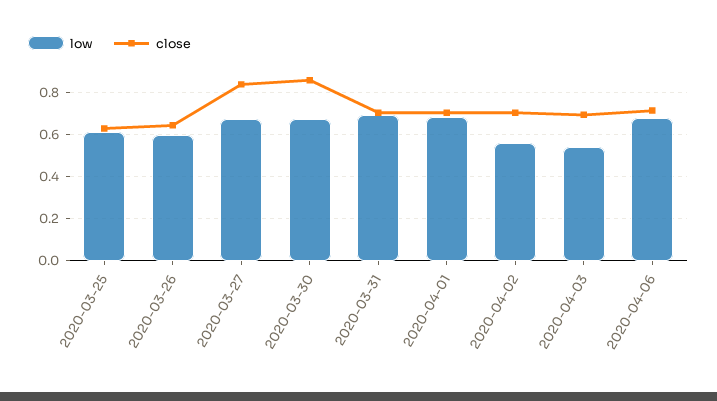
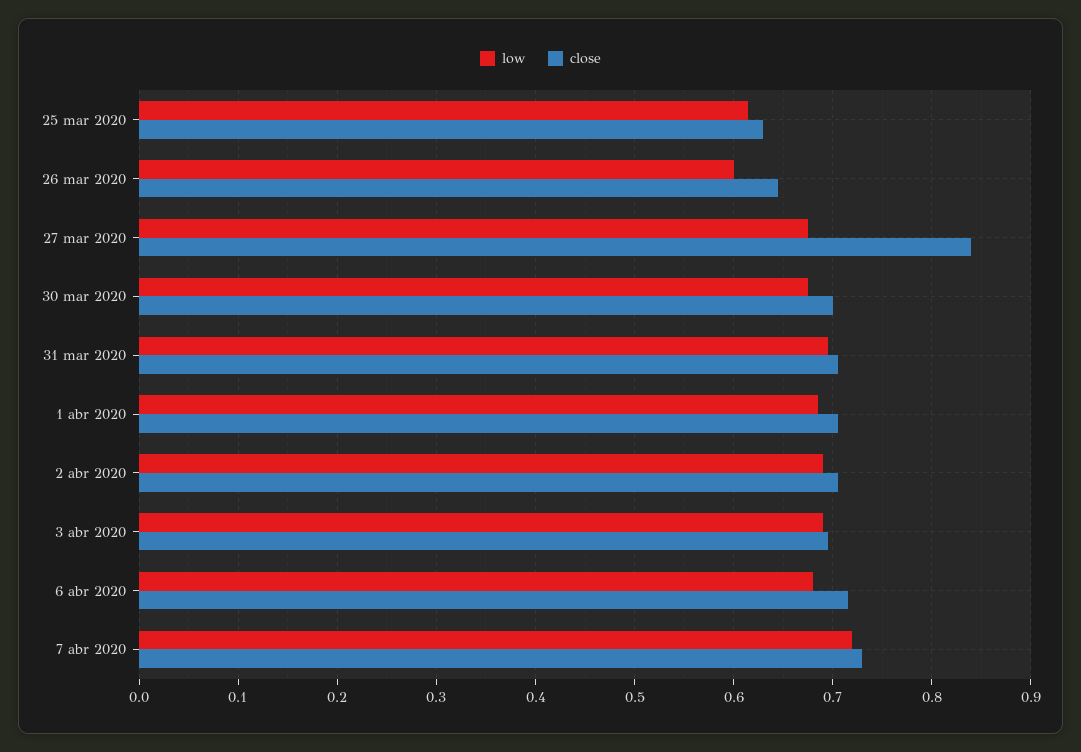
close, 2020-03-30: 0.85 -> 0.7
low, 2020-04-02: 0.55 -> 0.69
low, 2020-04-03: 0.55 -> 0.69
low, 7 abr 2020: none -> 0.72
close, 7 abr 2020: none -> 0.73

